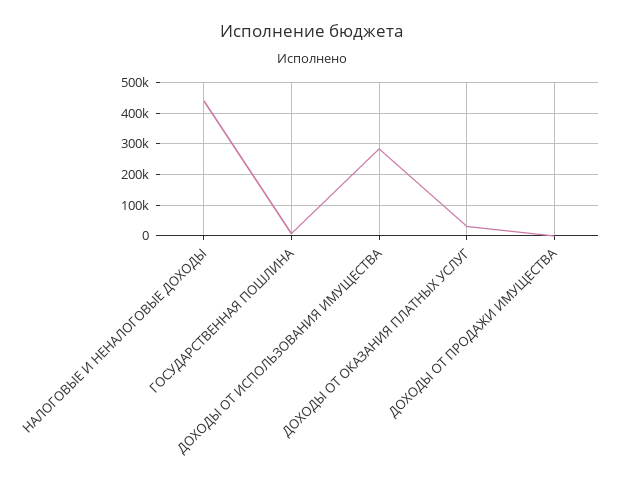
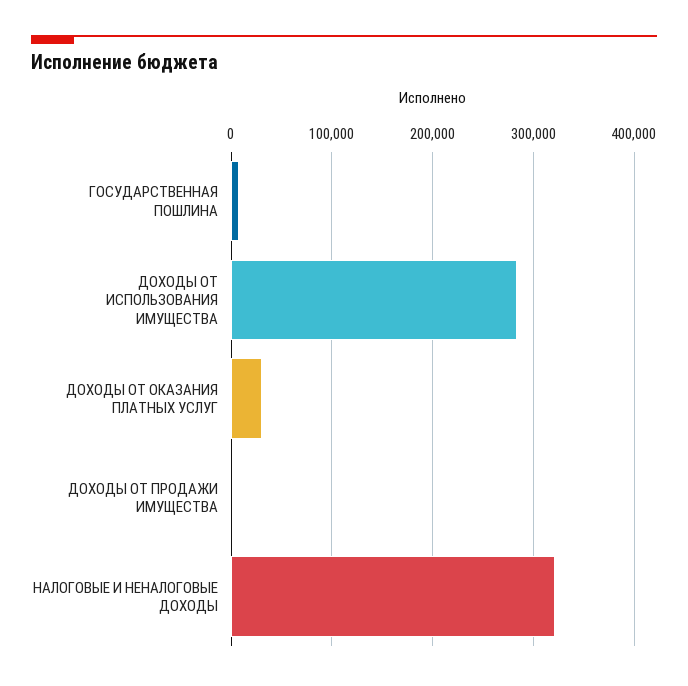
НАЛОГОВЫЕ И НЕНАЛОГОВЫЕ ДОХОДЫ: 440000 -> 320000

